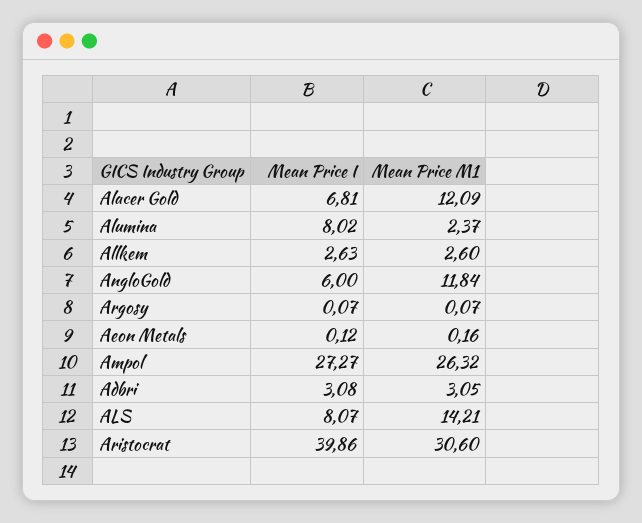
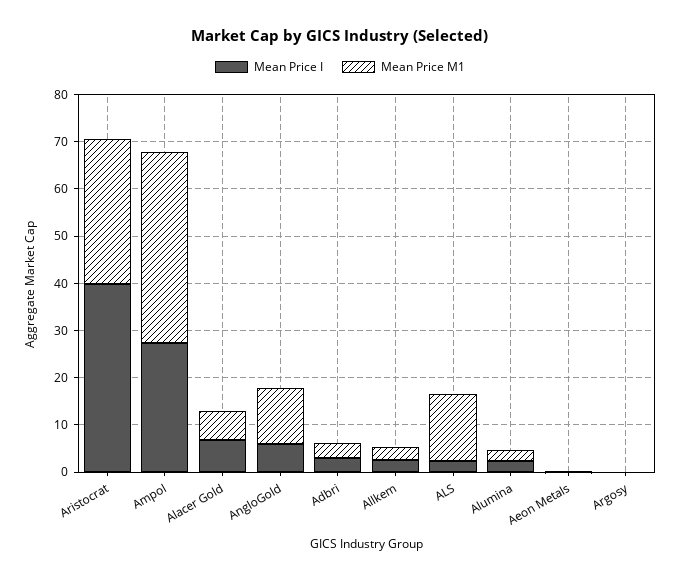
Mean Price M1, Alacer Gold: 12.09 -> 6
Mean Price I, Alumina: 8.02 -> 2
Mean Price M1, Ampol: 26.32 -> 40
Mean Price I, ALS: 8.07 -> 2

